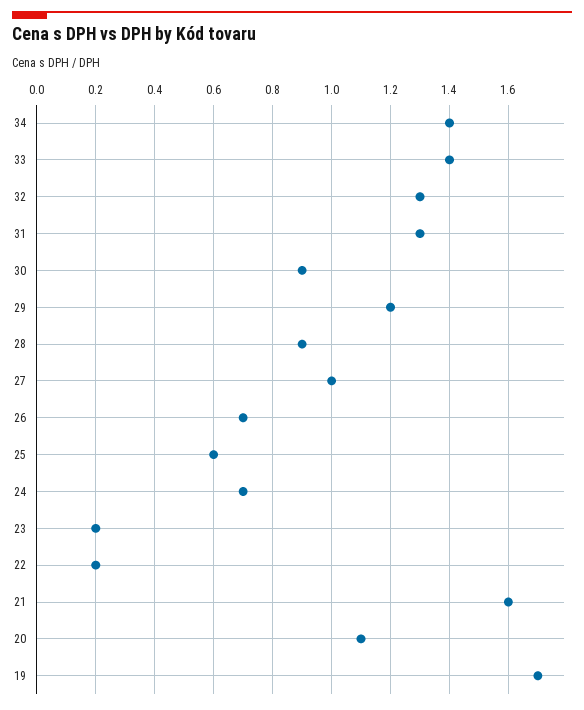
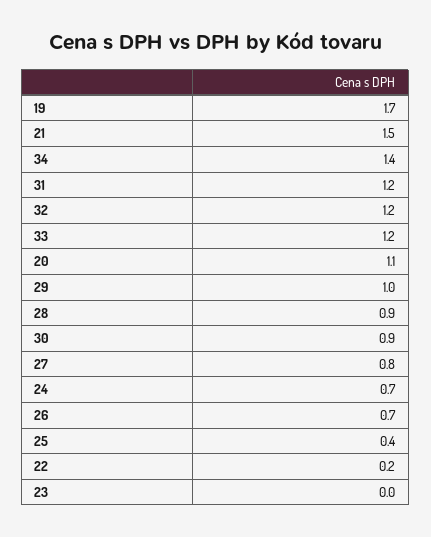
33: 1.4 -> 1.2
32: 1.3 -> 1.2
31: 1.3 -> 1.2
29: 1.2 -> 1
27: 1 -> 0.8
25: 0.6 -> 0.4
23: 0.2 -> 0
21: 1.6 -> 1.5

